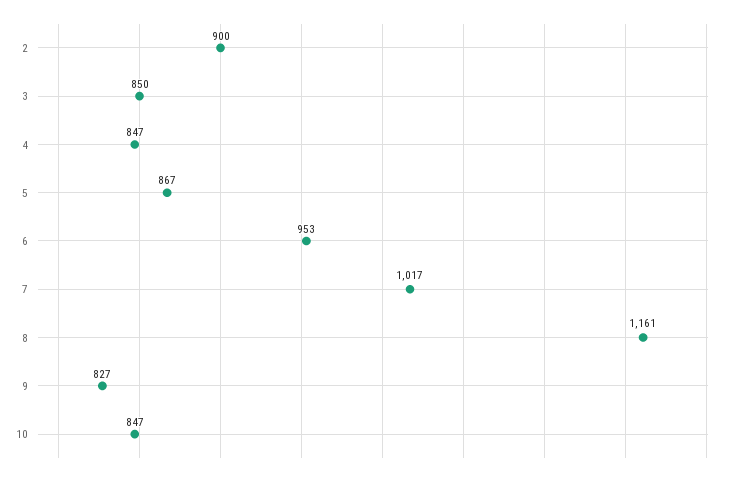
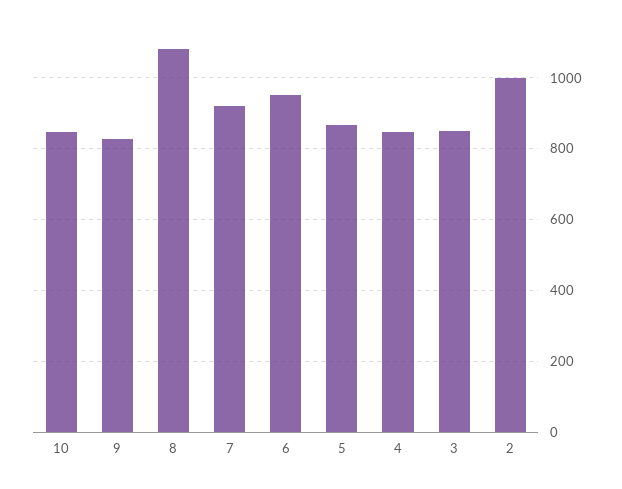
2: 900 -> 1000
7: 1017 -> 920
8: 1161 -> 1080

